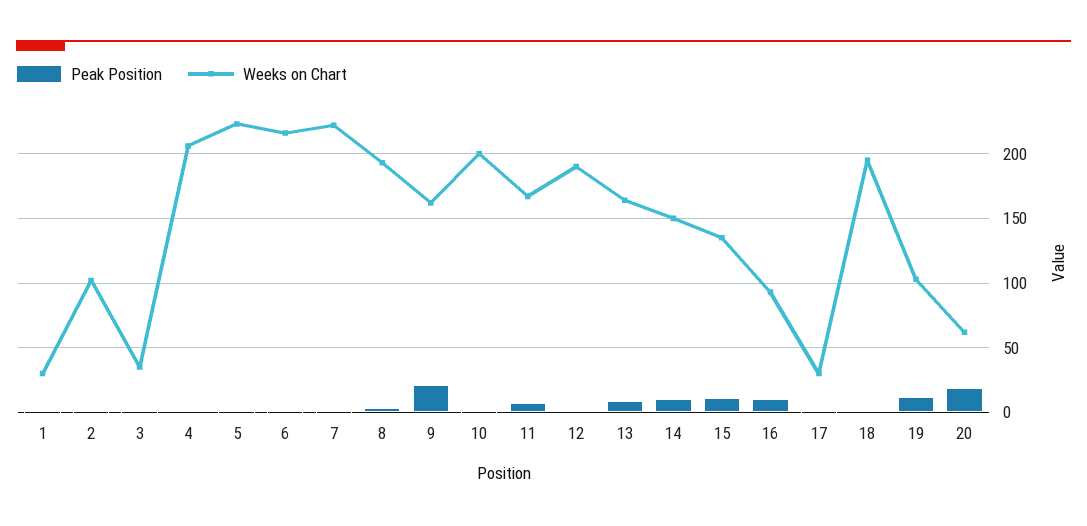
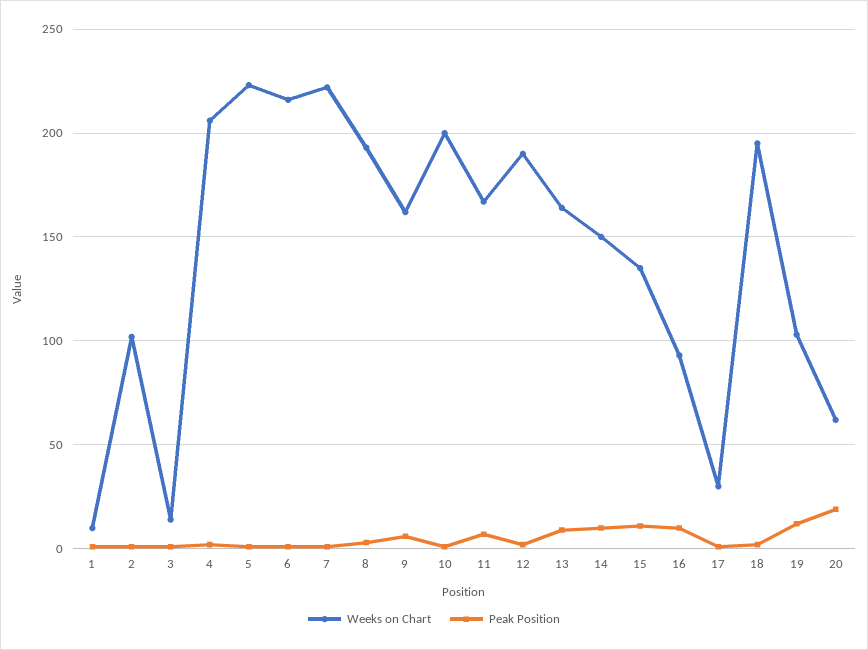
Weeks on Chart, 1: 30 -> 10
Weeks on Chart, 3: 35 -> 15
Peak Position, 9: 20 -> 5

